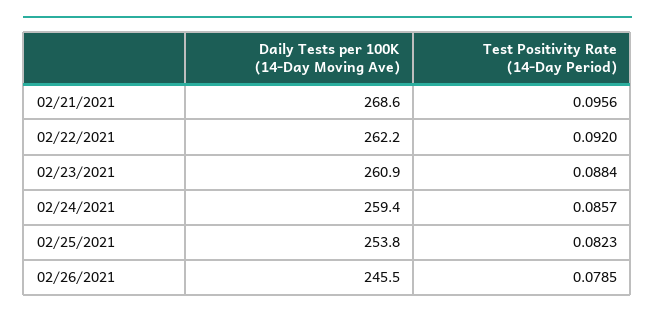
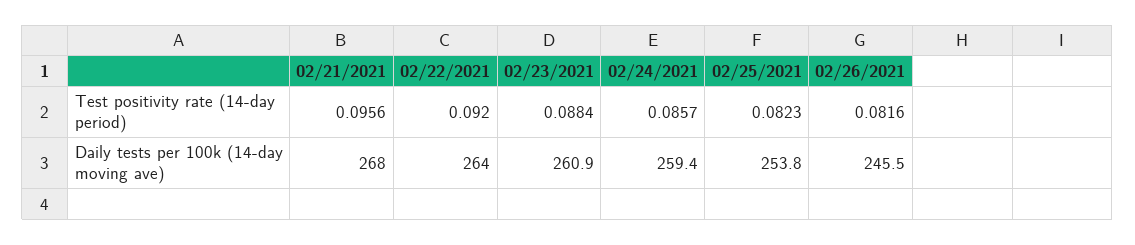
Daily Tests per 100K (14-Day Moving Ave), 02/21/2021: 268.6 -> 268
Daily Tests per 100K (14-Day Moving Ave), 02/22/2021: 262.2 -> 264
Test Positivity Rate (14-Day Period), 02/26/2021: 0.0785 -> 0.0816

